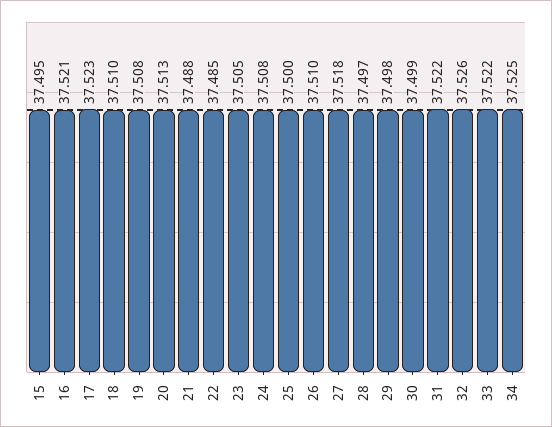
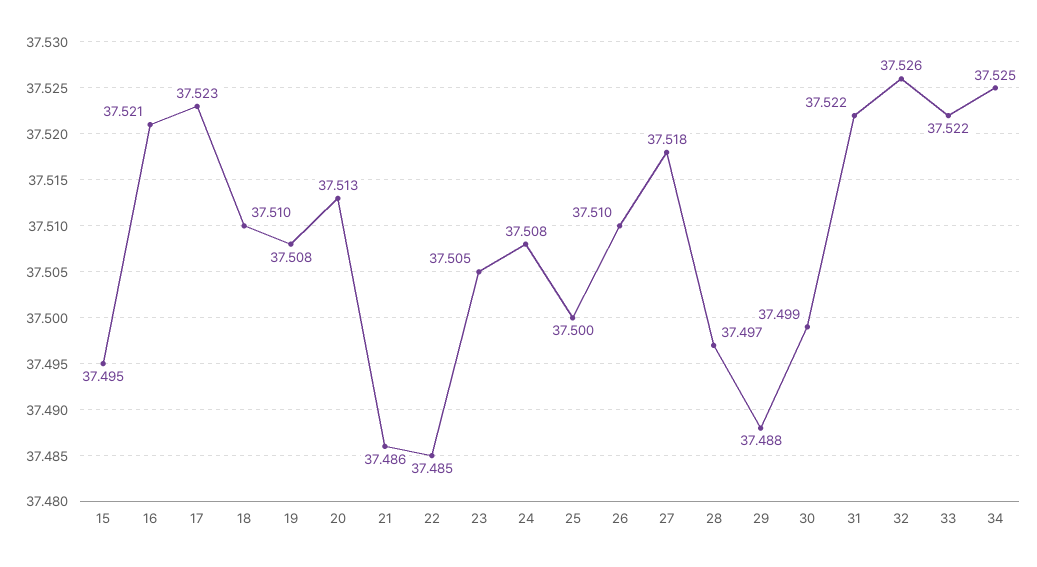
21: 37.488 -> 37.486
29: 37.498 -> 37.488

